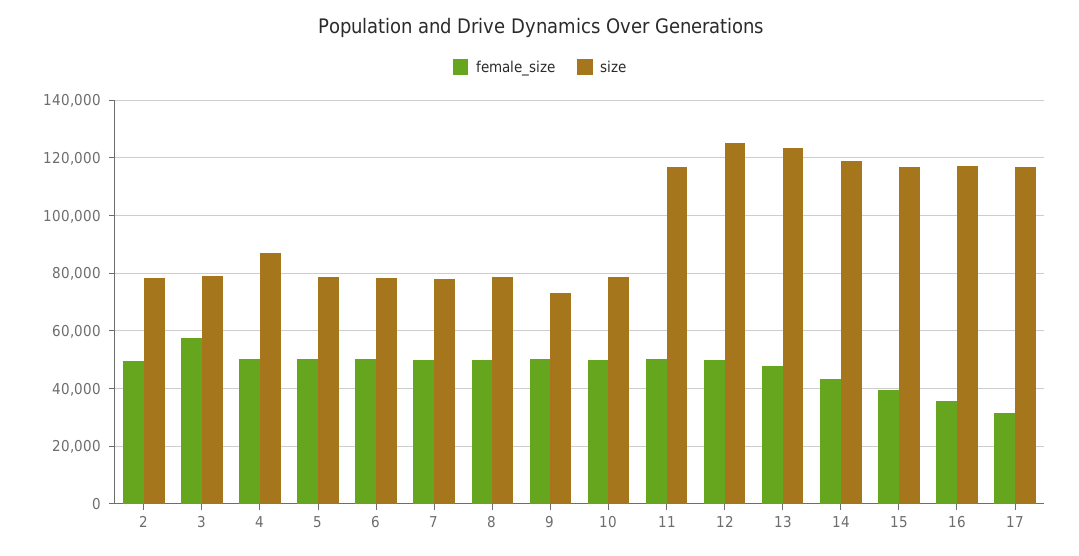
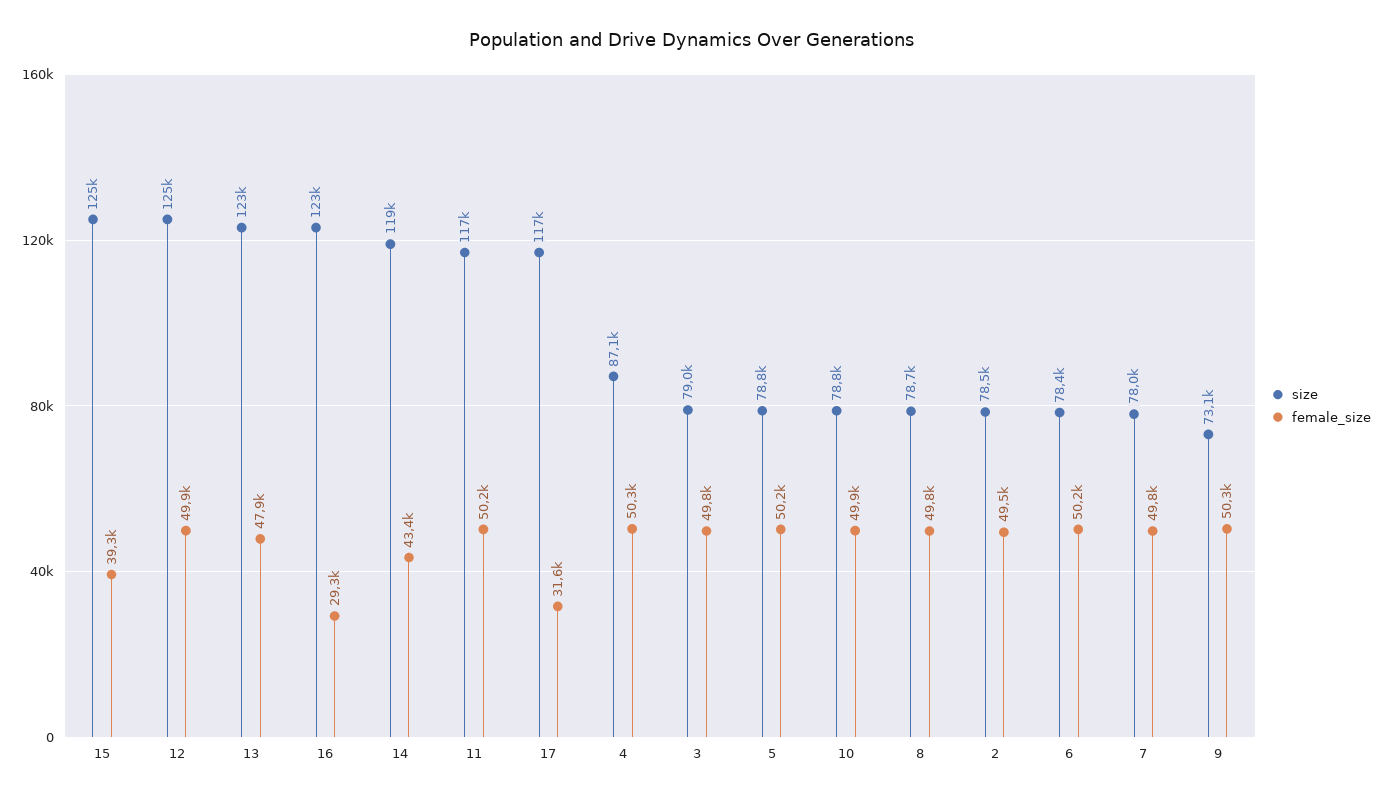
female_size, 3: 57500 -> 49800
size, 15: 117500 -> 125000
female_size, 16: 35000 -> 29300
size, 16: 117500 -> 123000

